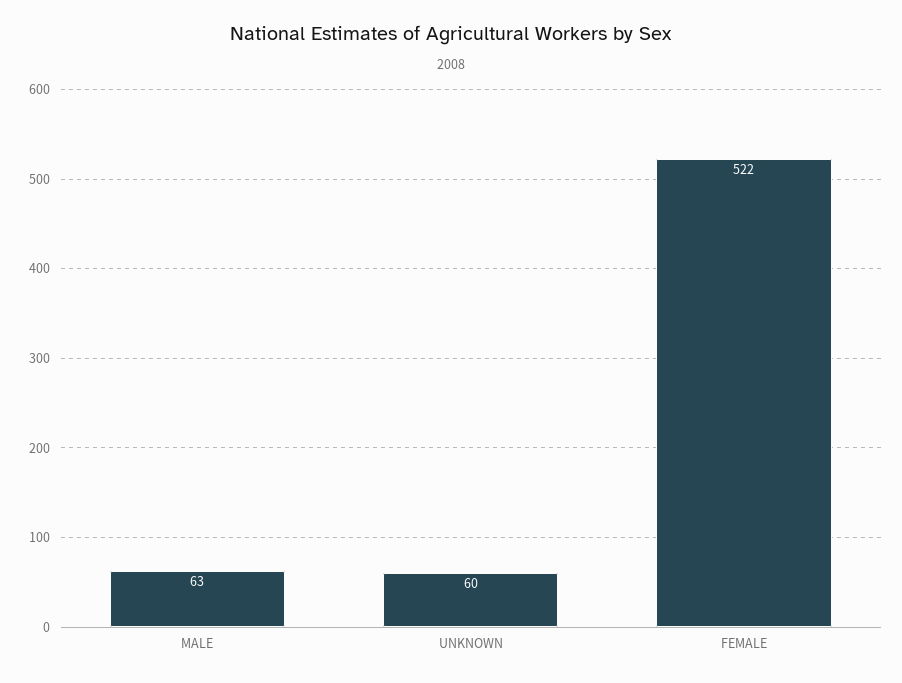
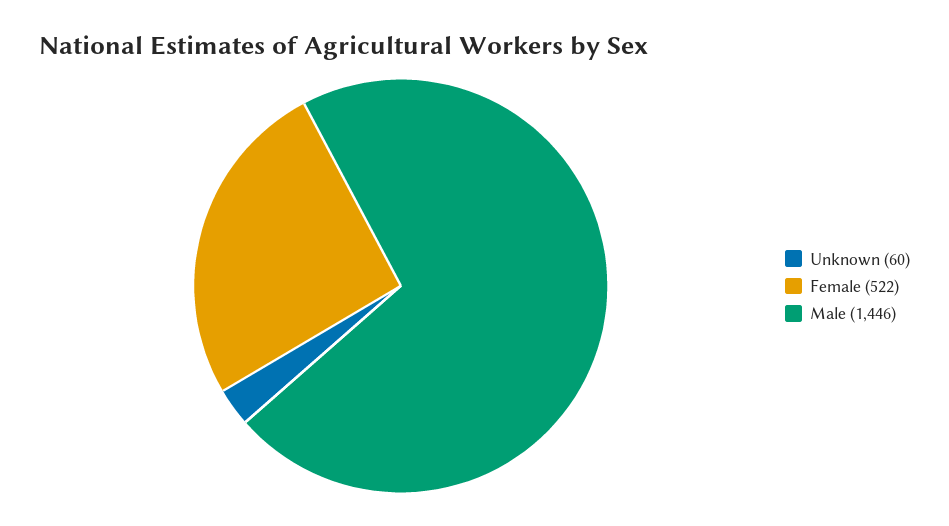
MALE: 63 -> 1446

